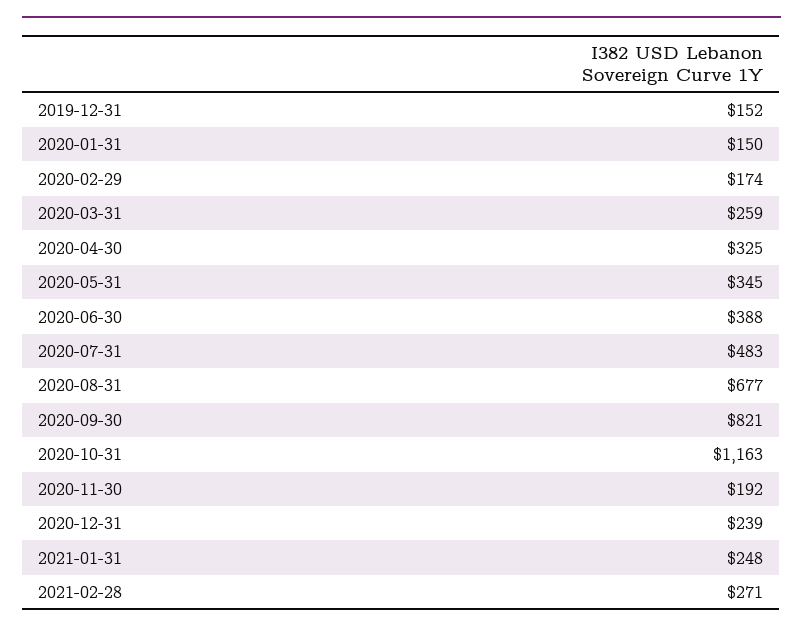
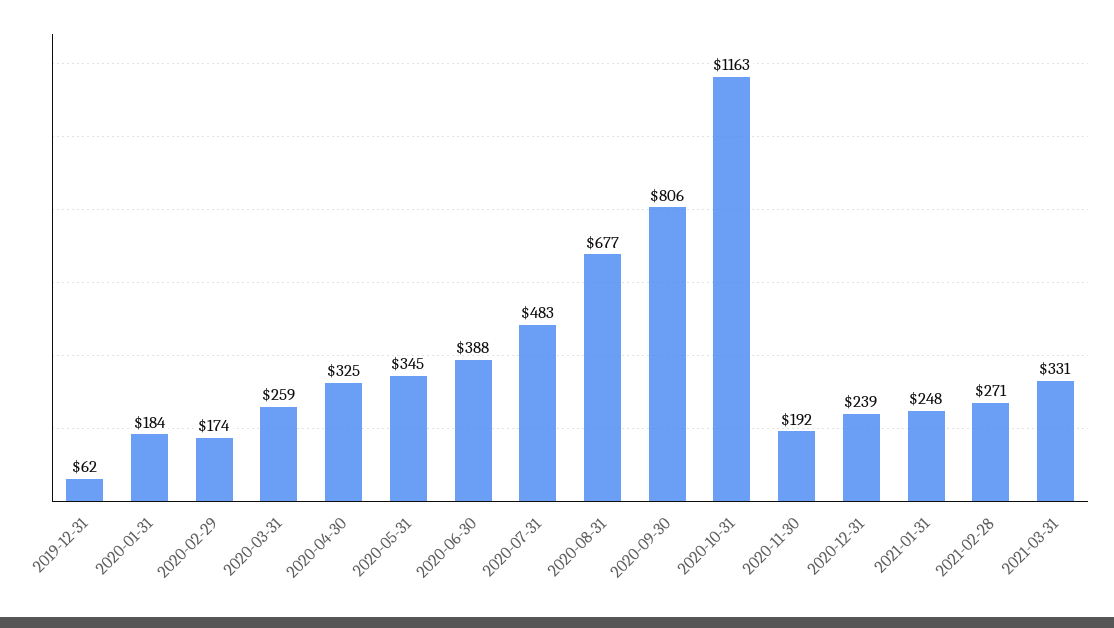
2019-12-31: 152 -> 62
2020-01-31: 150 -> 184
2020-09-30: 821 -> 806
2021-03-31: none -> 331

